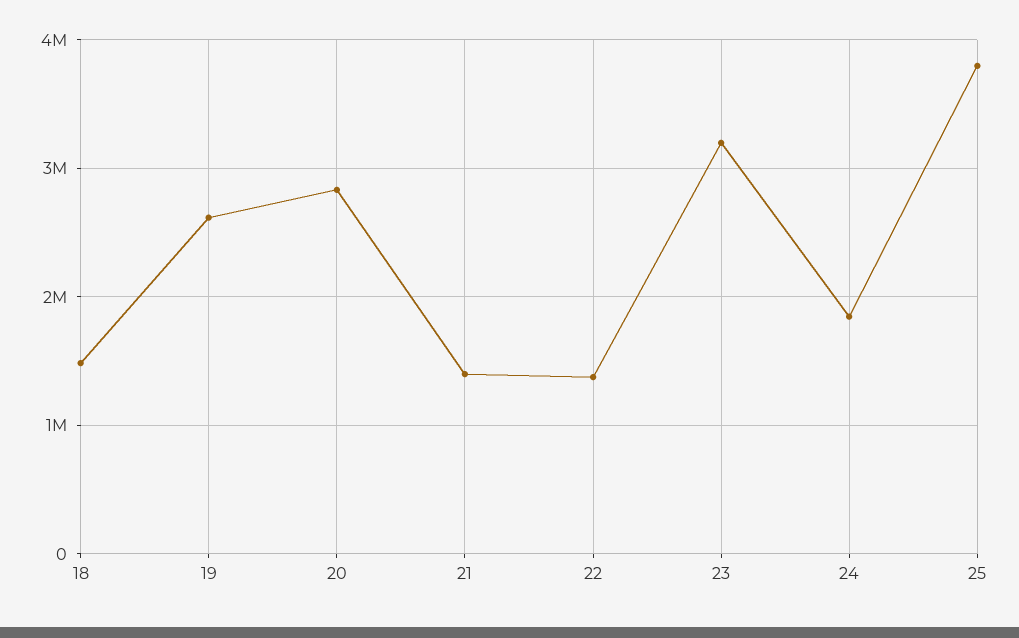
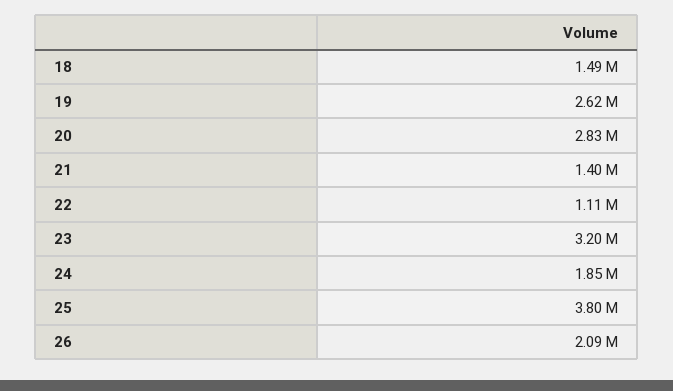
22: 1400000 -> 1110000
26: none -> 2090000

